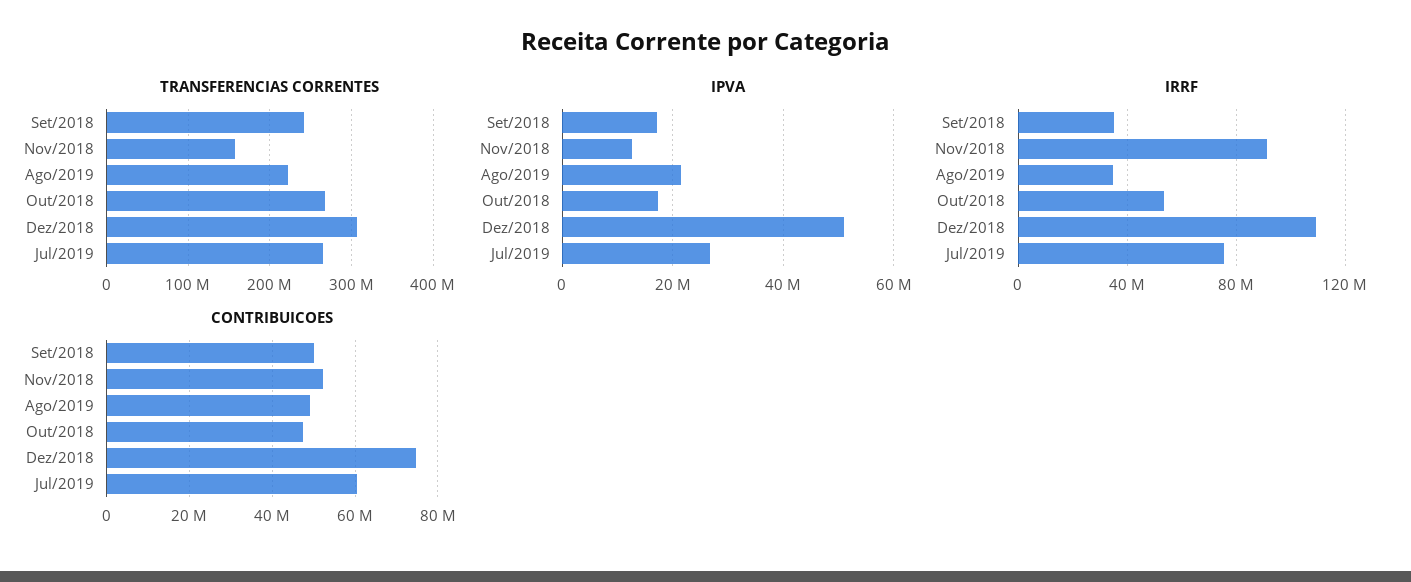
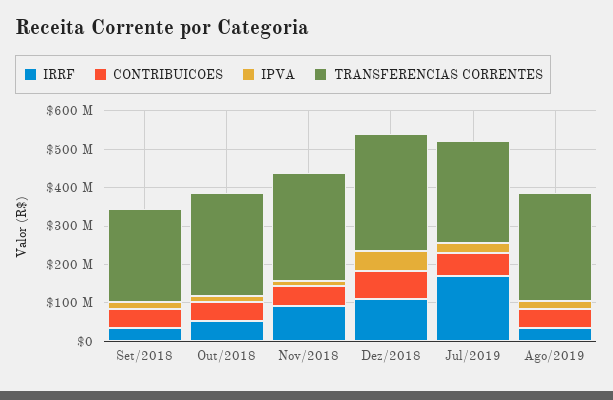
TRANSFERENCIAS CORRENTES, Nov/2018: 160000000 -> 275000000
TRANSFERENCIAS CORRENTES, Ago/2019: 220000000 -> 275000000
IRRF, Jul/2019: 75000000 -> 175000000

